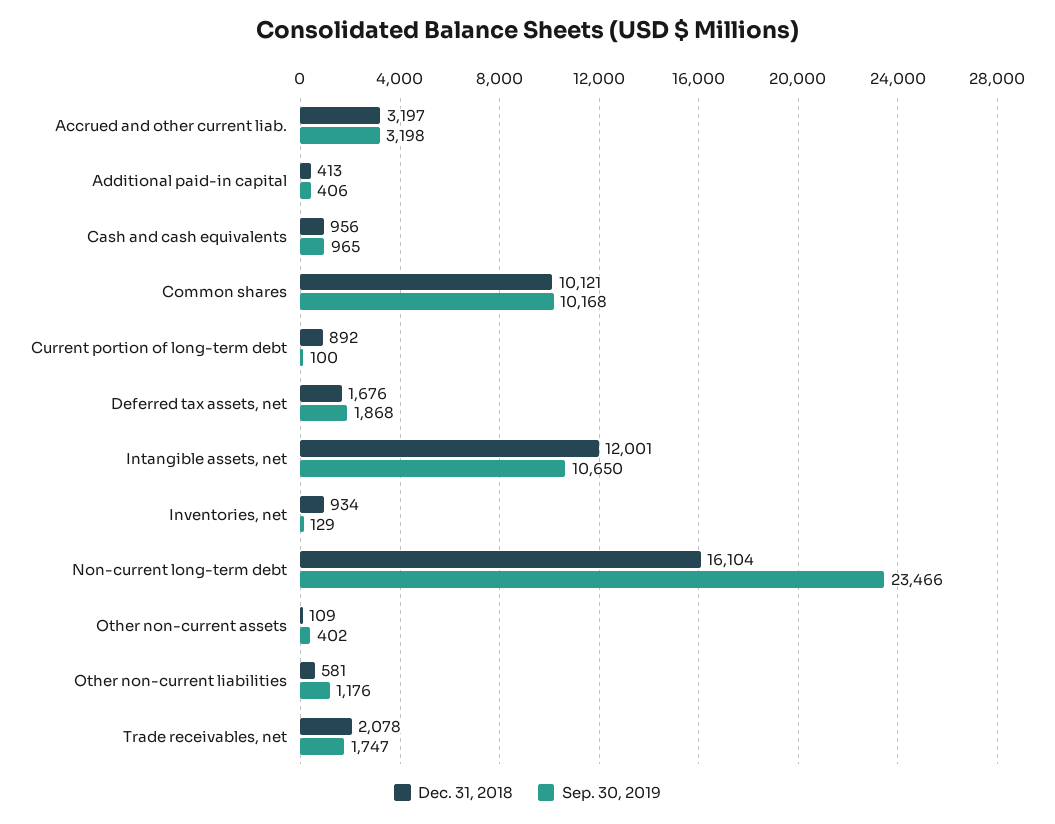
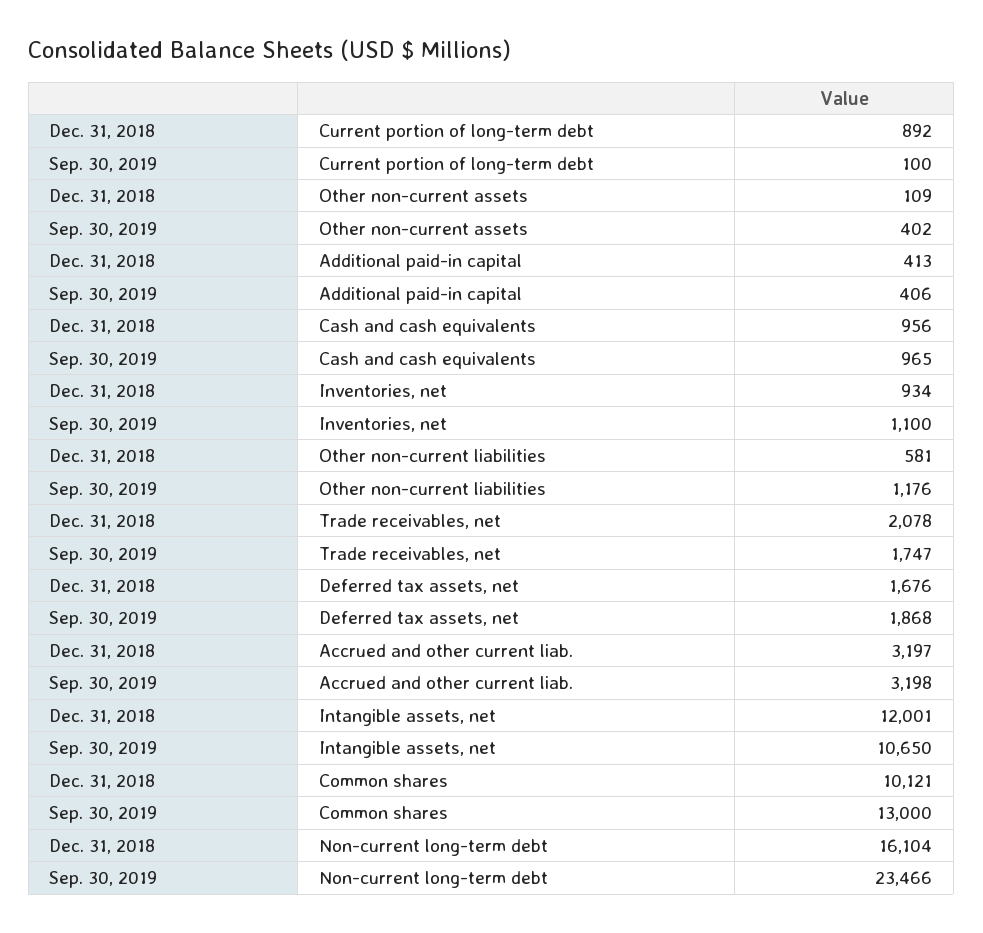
Sep. 30, 2019, Common shares: 10168 -> 13000
Sep. 30, 2019, Inventories, net: 129 -> 1100

